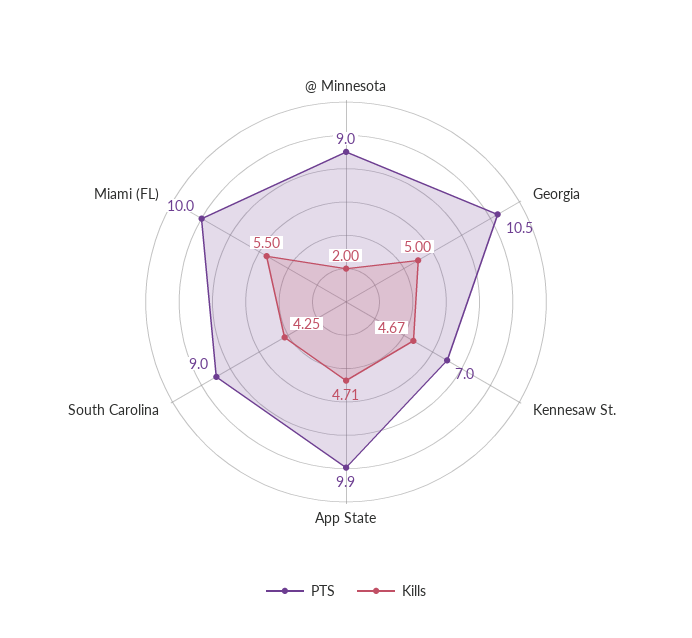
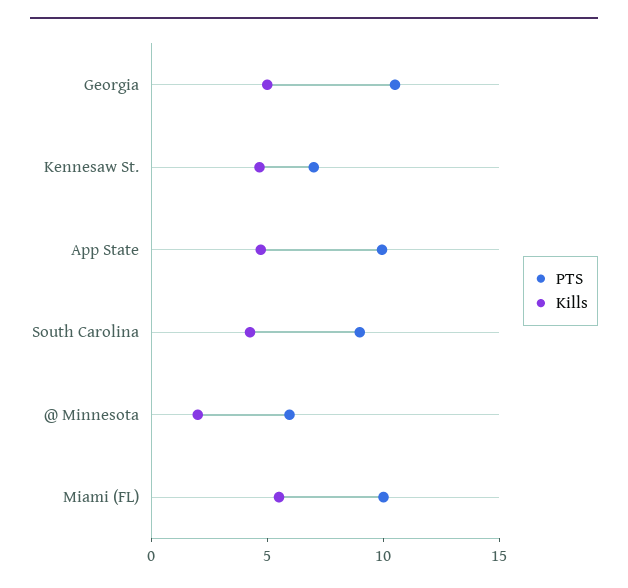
PTS, @ Minnesota: 9 -> 6

